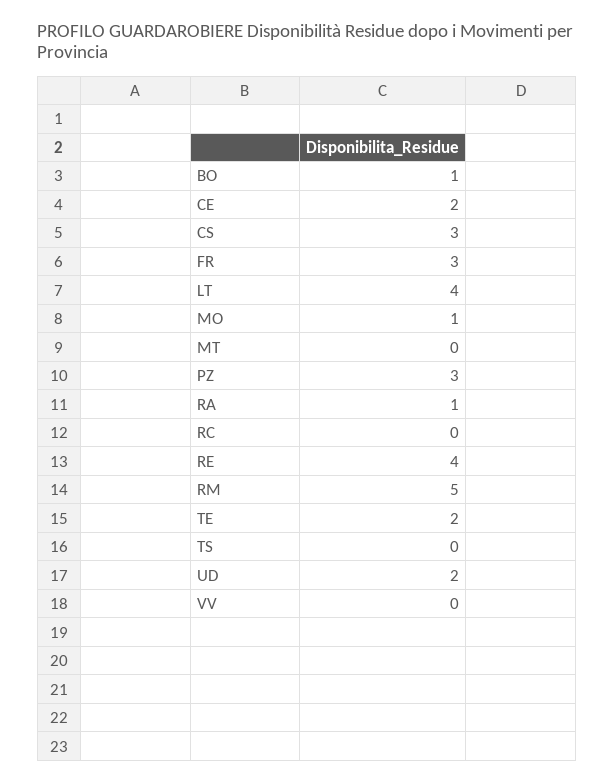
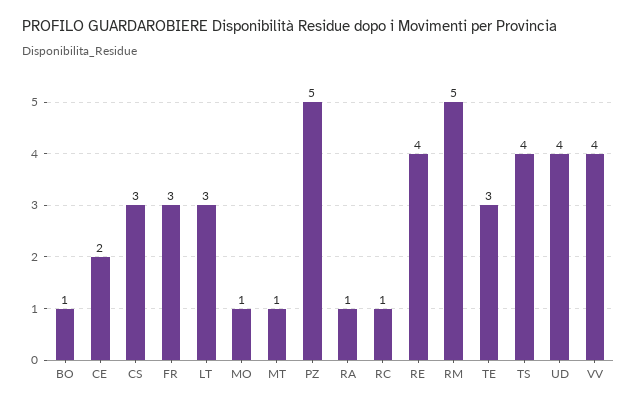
LT: 4 -> 3
MT: 0 -> 1
PZ: 3 -> 5
RC: 0 -> 1
TE: 2 -> 3
TS: 0 -> 4
UD: 2 -> 4
VV: 0 -> 4

